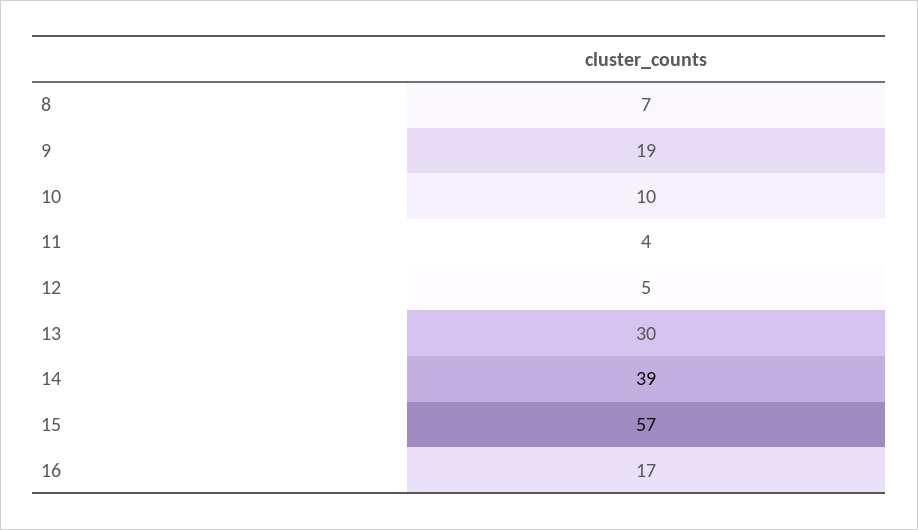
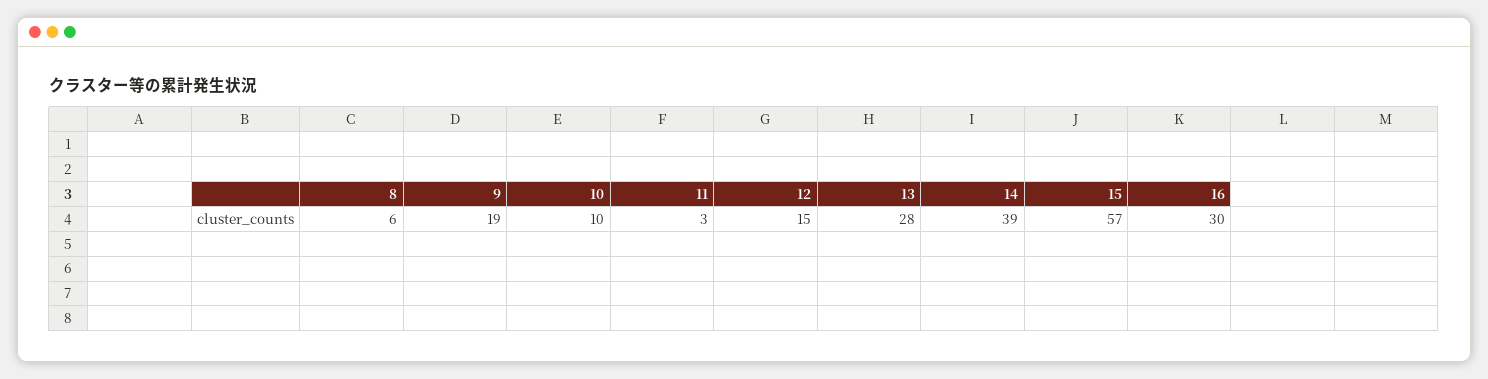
8: 7 -> 6
11: 4 -> 3
12: 5 -> 15
13: 30 -> 28
16: 17 -> 30

